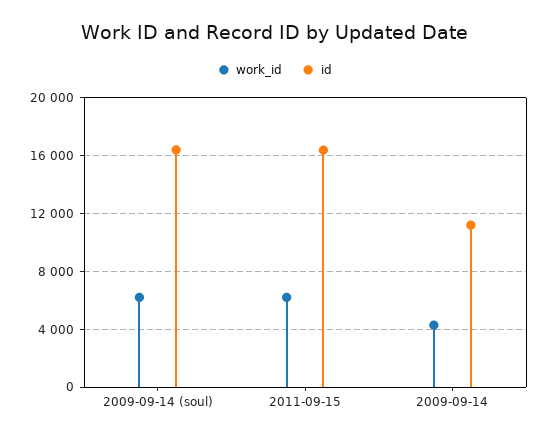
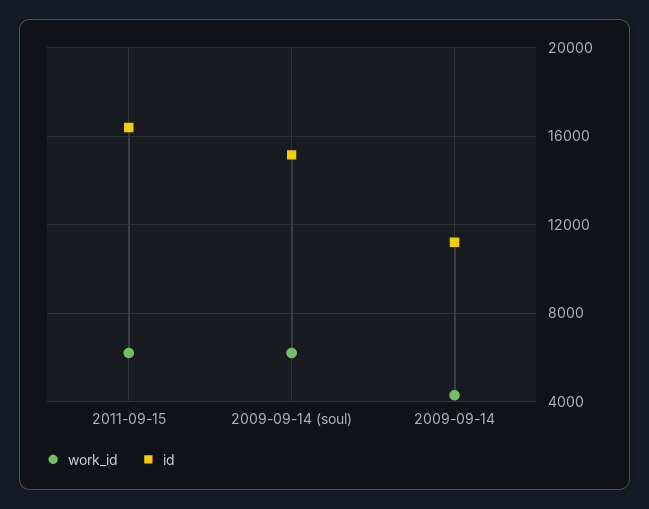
id, 2009-09-14 (soul): 16500 -> 15000

